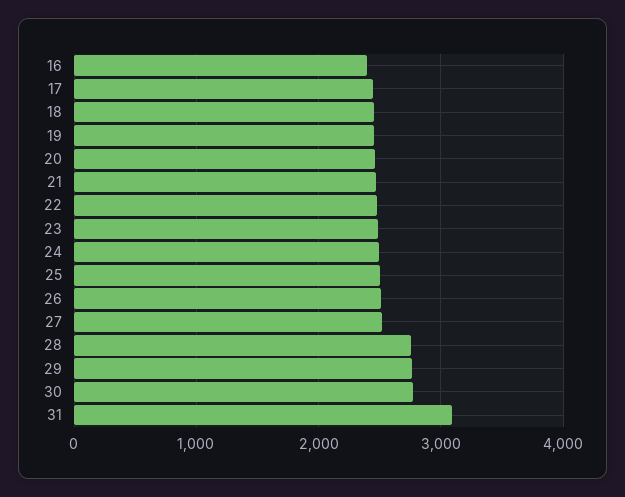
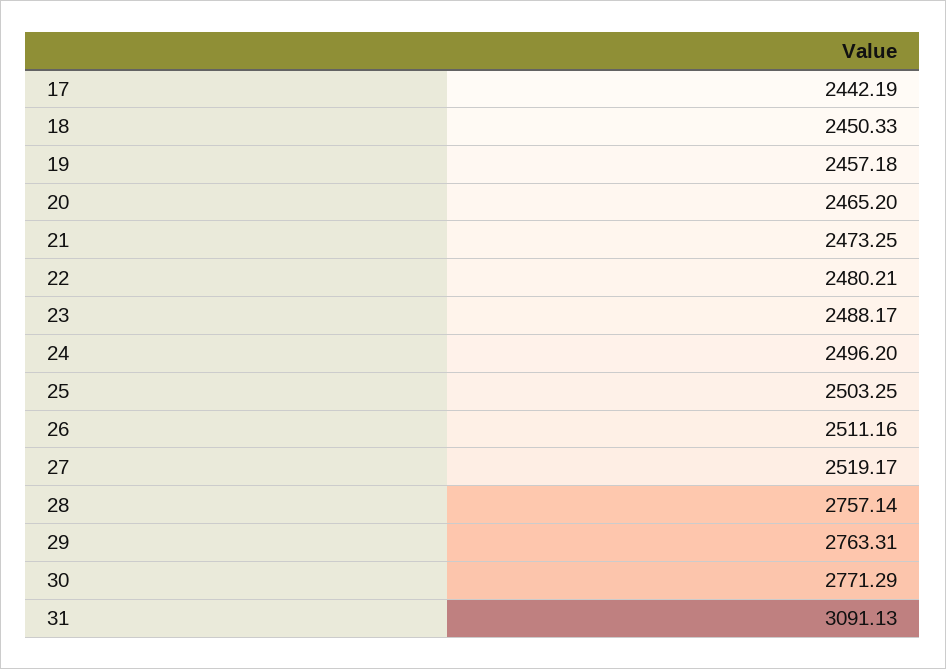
16: 2400 -> none

